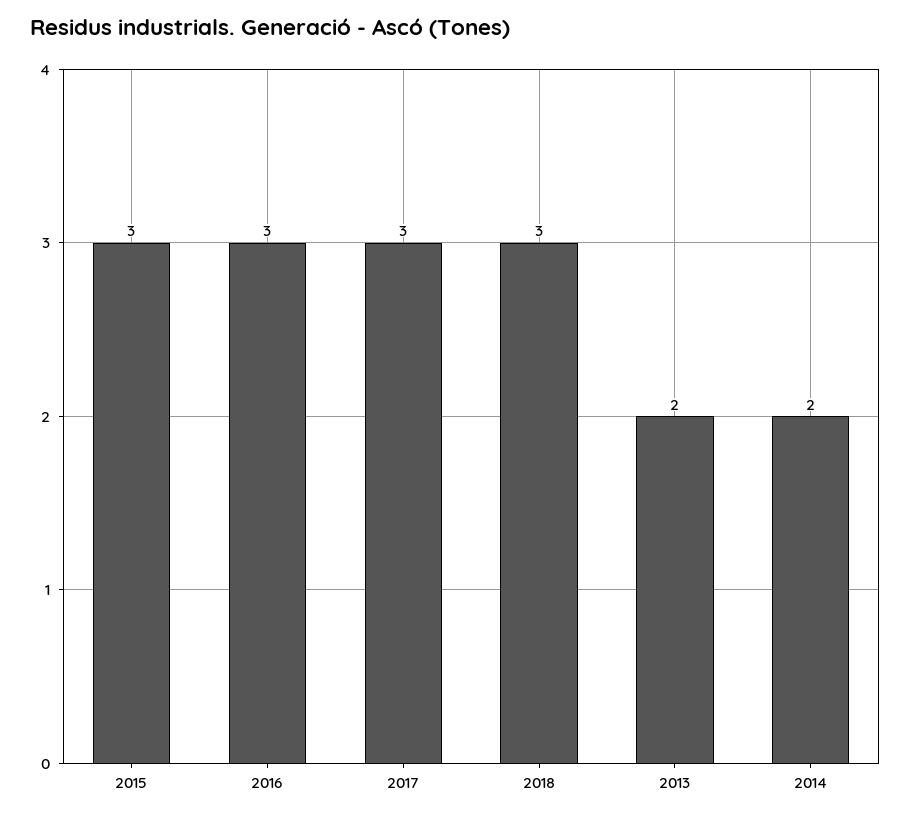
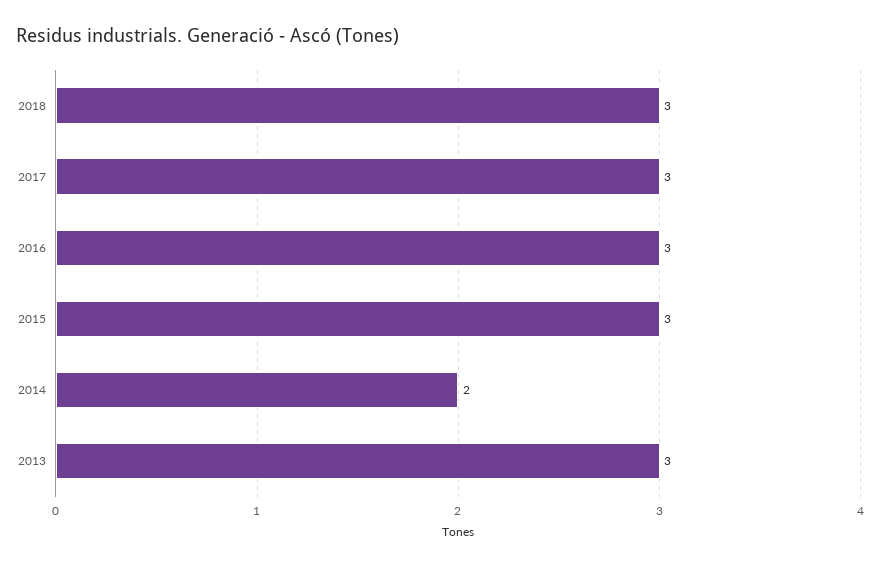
2013: 2 -> 3

